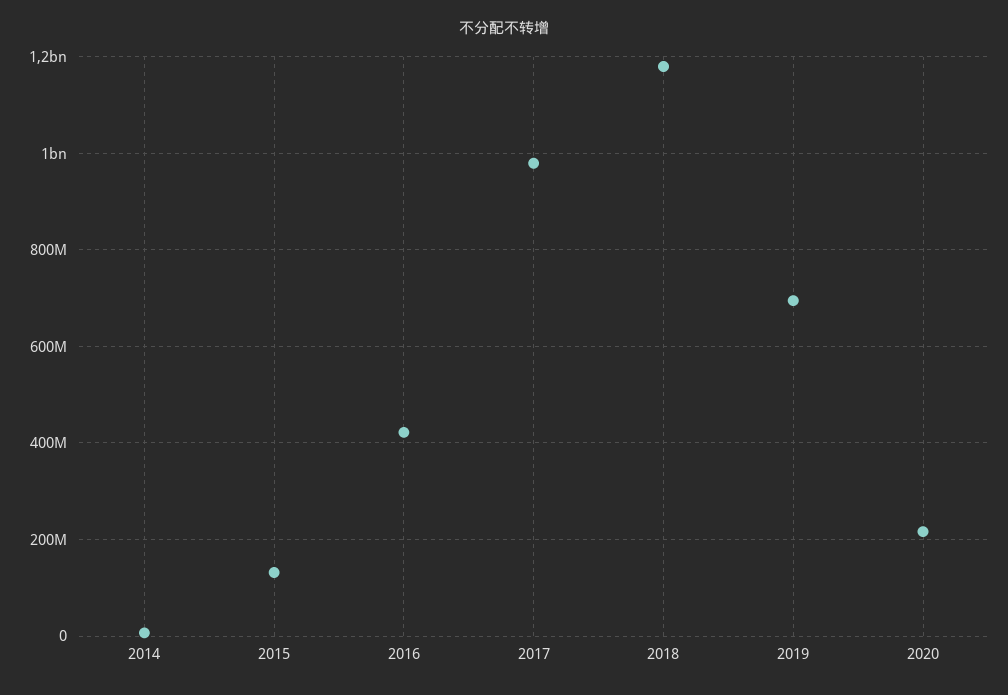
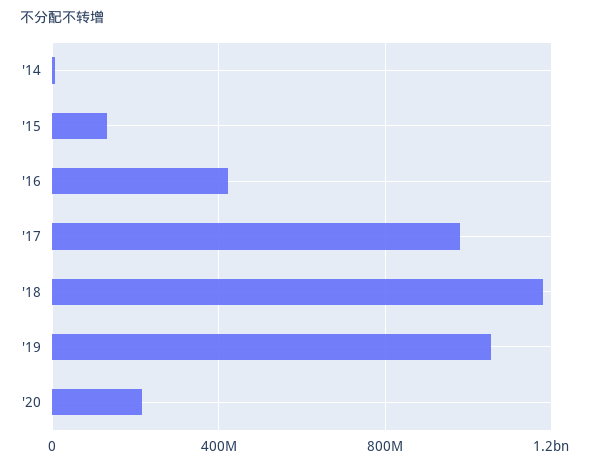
2019: 700000000 -> 1050000000

